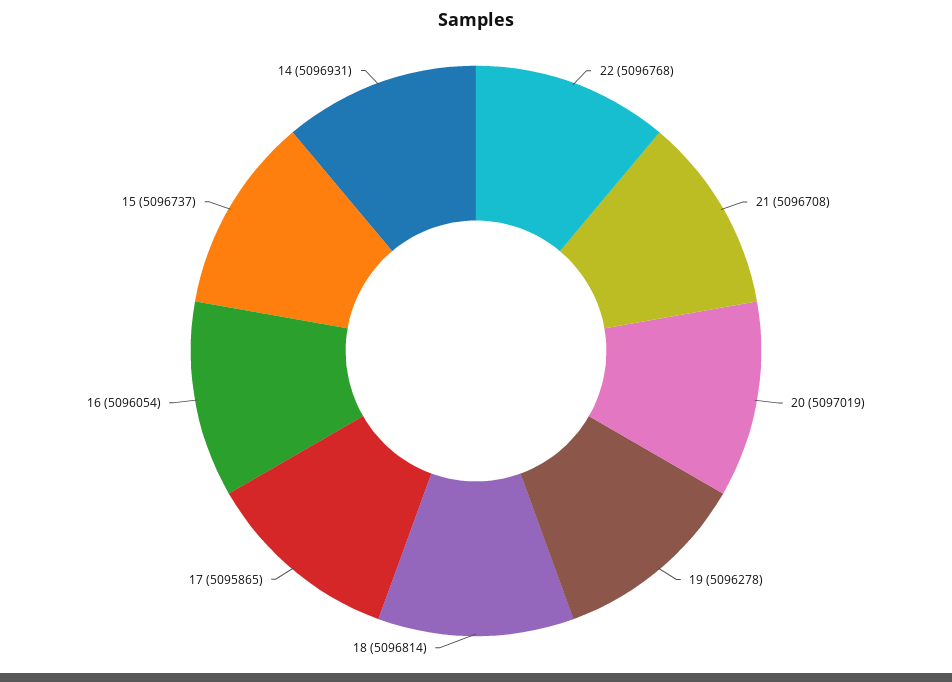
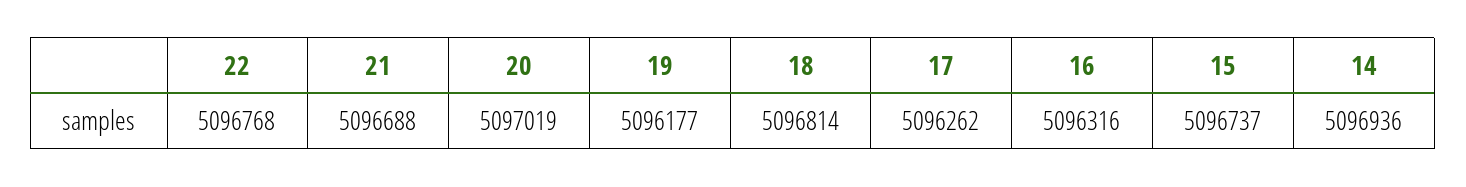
21: 5096708 -> 5096688
19: 5096278 -> 5096177
17: 5095865 -> 5096262
16: 5096054 -> 5096316
14: 5096931 -> 5096936

